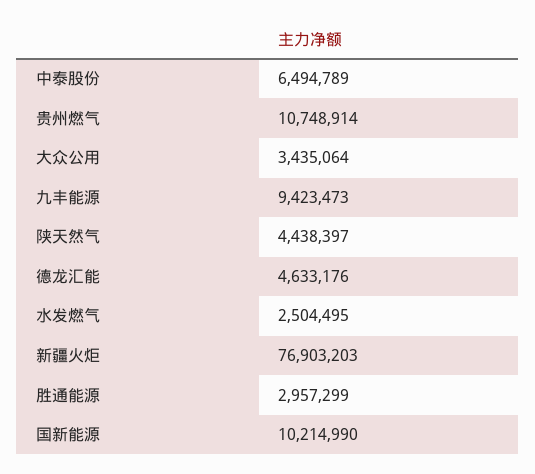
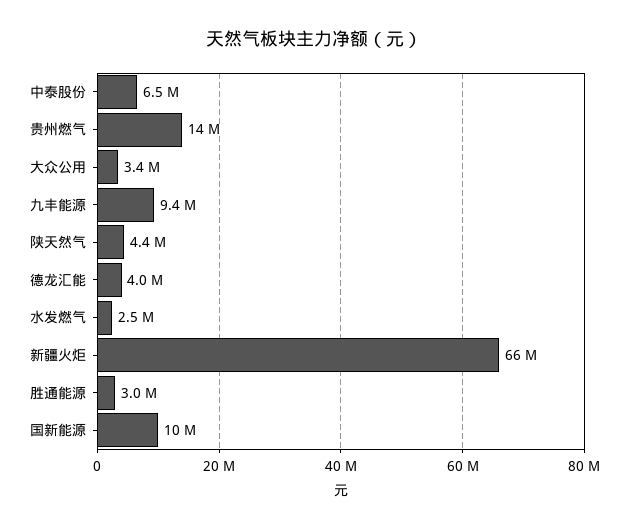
贵州燃气: 10748914 -> 14000000
德龙汇能: 4633176 -> 4000000
新疆火炬: 76903203 -> 66000000

